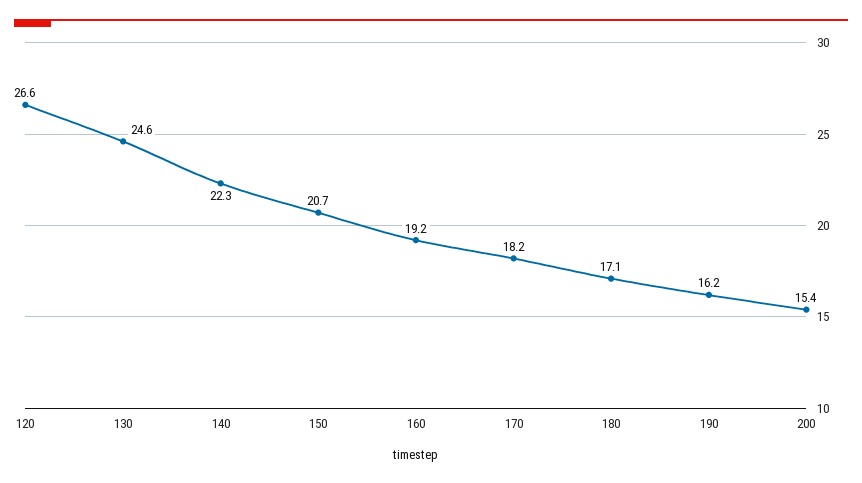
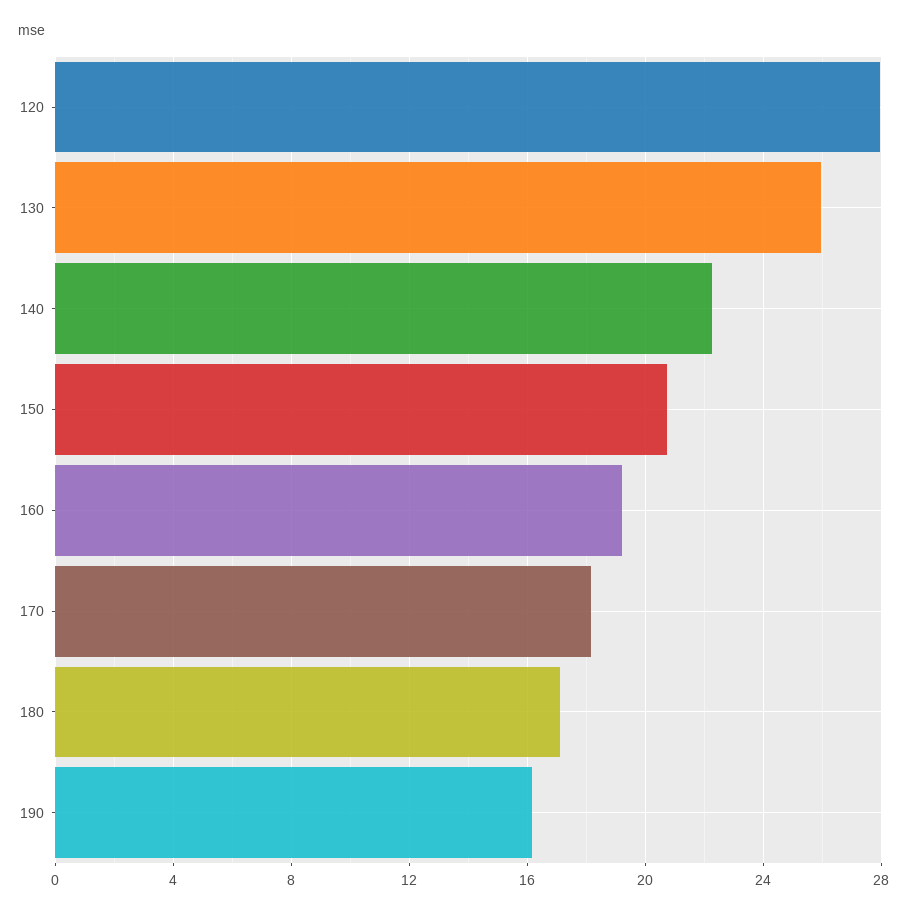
120: 26.6 -> 28
130: 24.6 -> 26
200: 15.4 -> none

